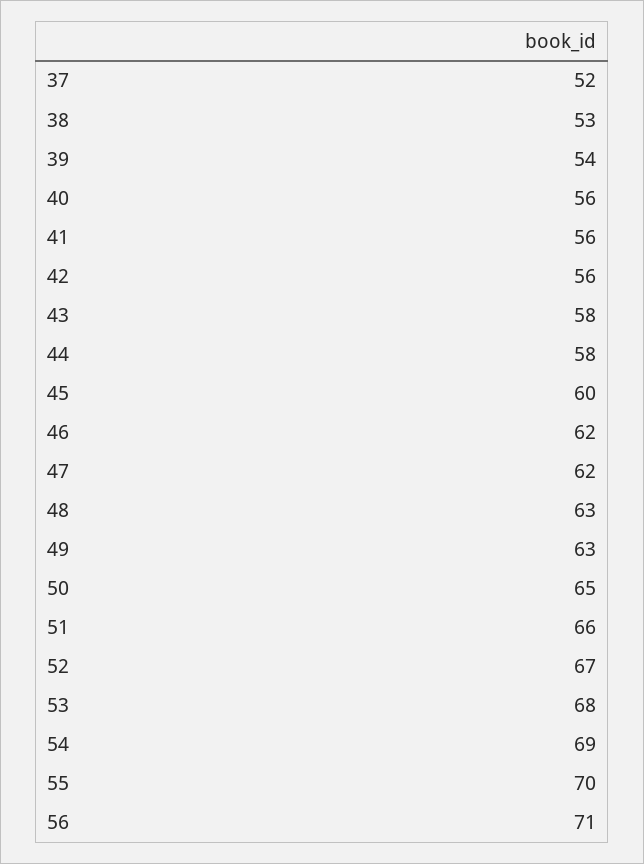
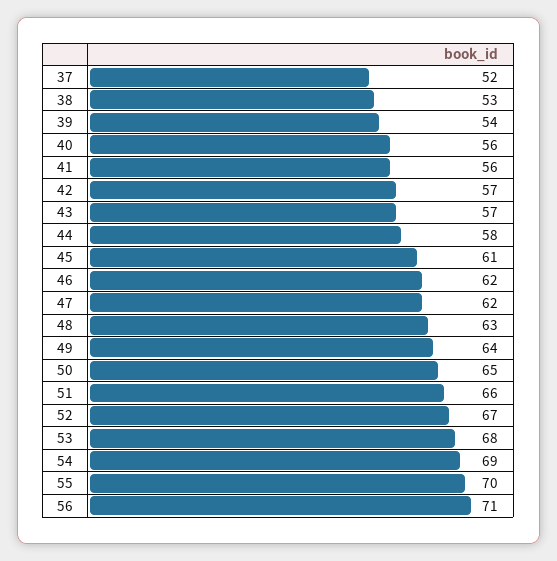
42: 56 -> 57
43: 58 -> 57
45: 60 -> 61
49: 63 -> 64

